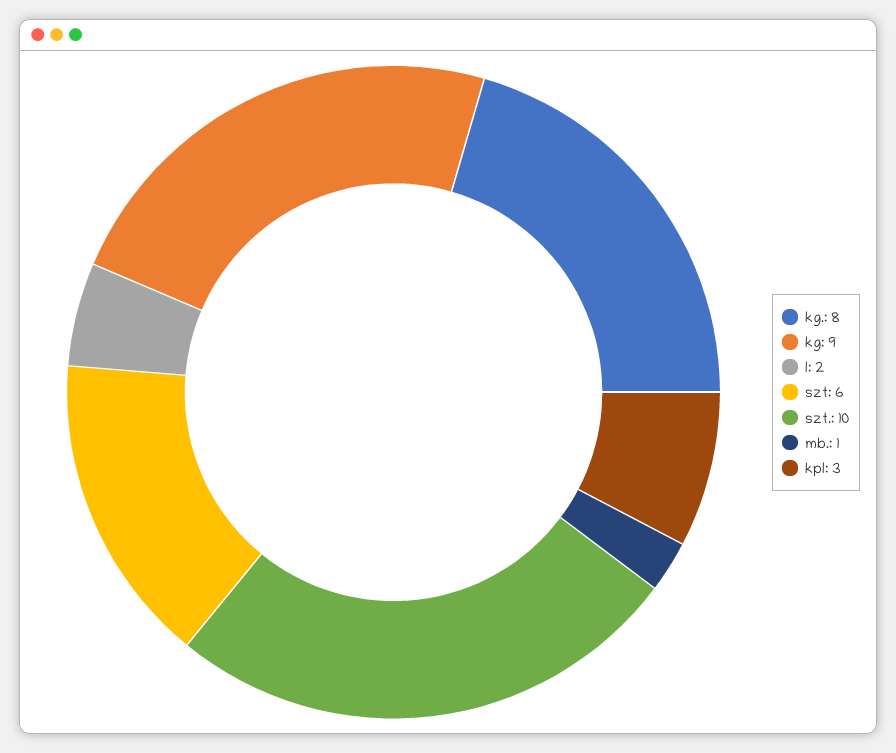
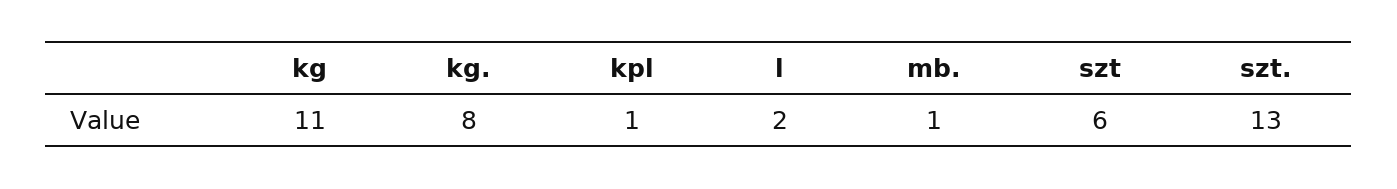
kg: 9 -> 11
szt.: 10 -> 13
kpl: 3 -> 1

